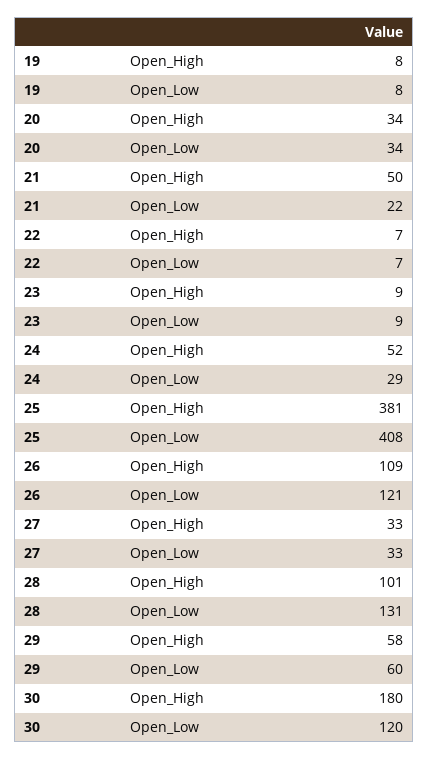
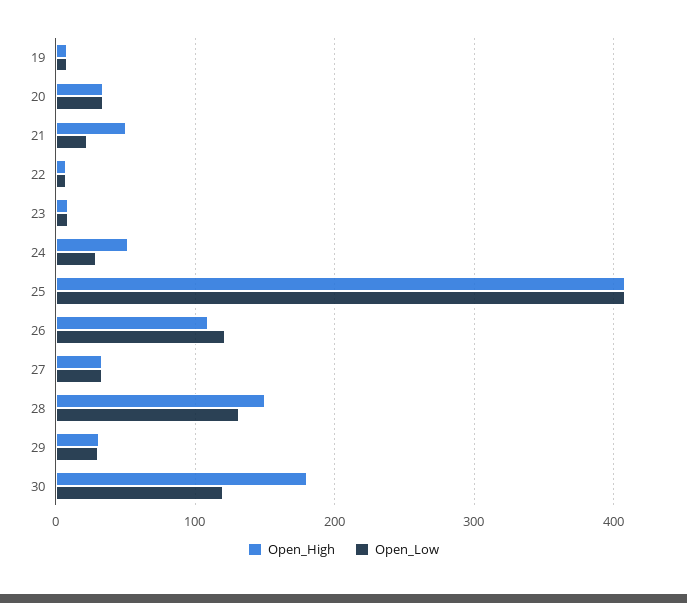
Open_High, 25: 381 -> 410
Open_High, 28: 101 -> 150
Open_High, 29: 58 -> 30
Open_Low, 29: 60 -> 30

